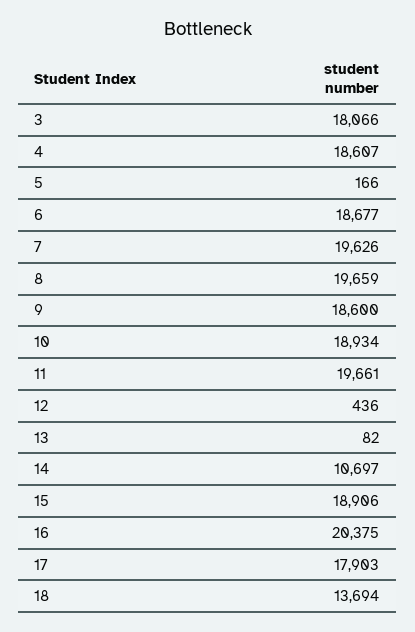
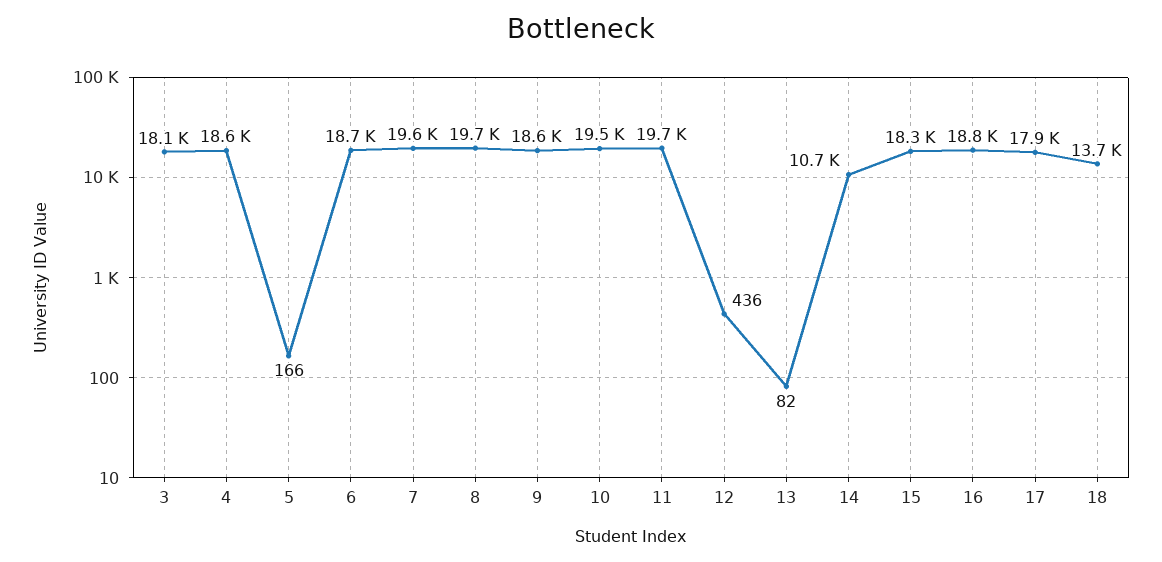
10: 18934 -> 19500
15: 18906 -> 18300
16: 20375 -> 18800

